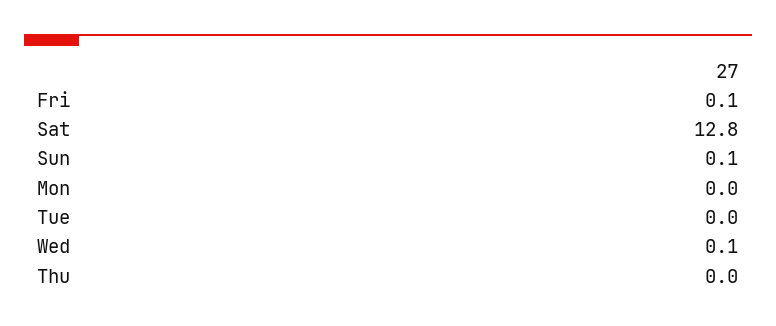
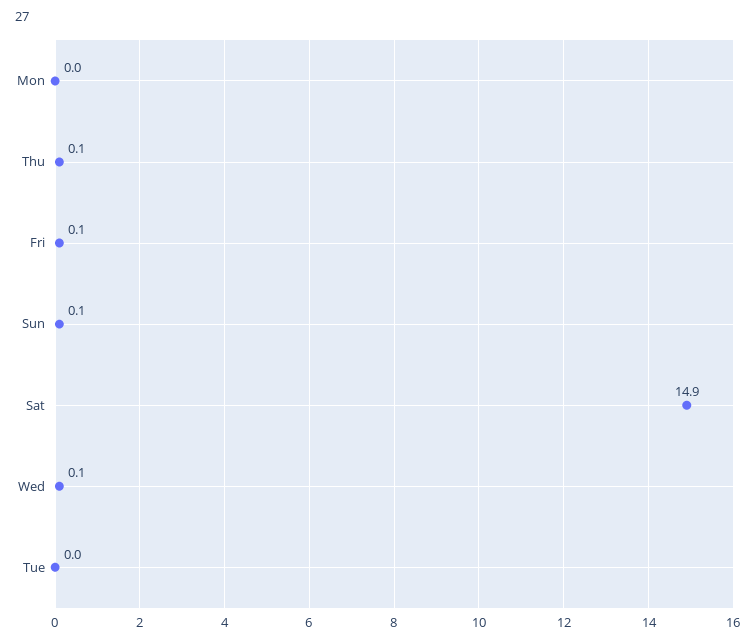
Sat: 12.8 -> 14.9
Thu: 0 -> 0.1

